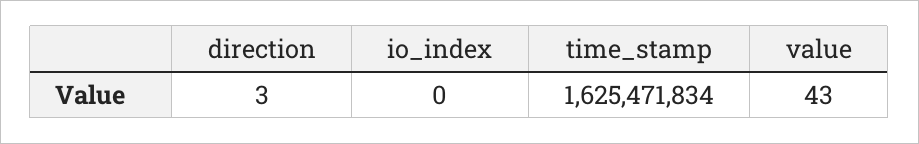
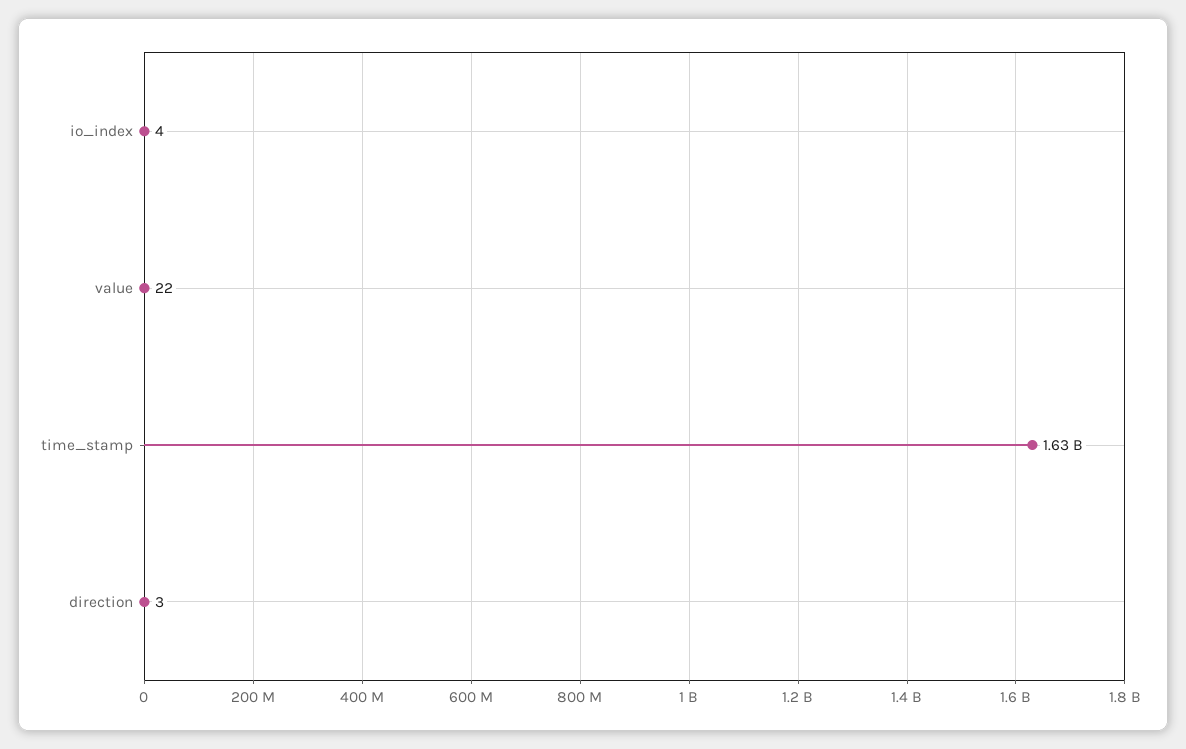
io_index: 0 -> 4
value: 43 -> 22

